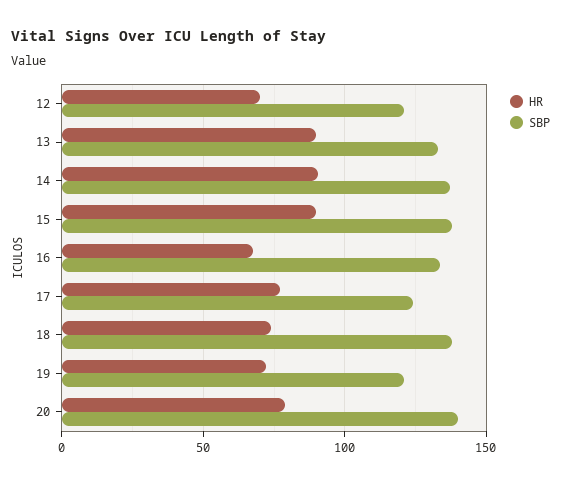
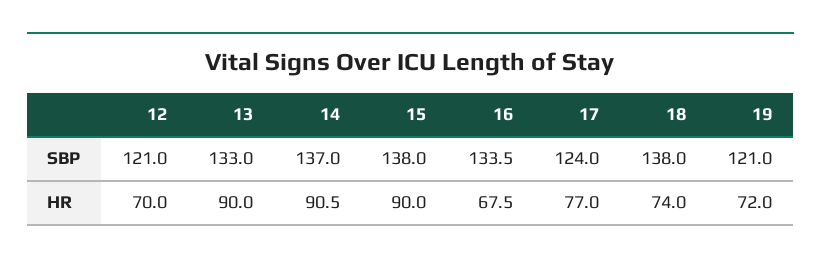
HR, 20: 80 -> none
SBP, 20: 140 -> none

